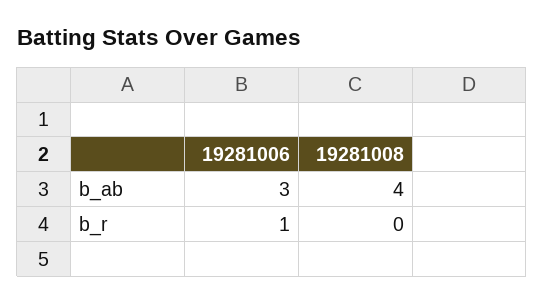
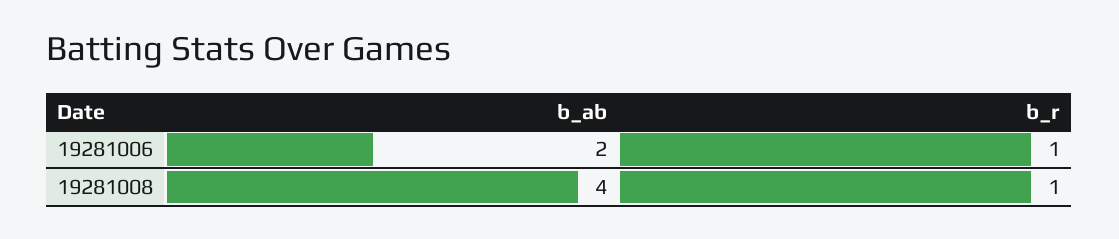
19281006, b_ab: 3 -> 2
19281008, b_r: 0 -> 1

